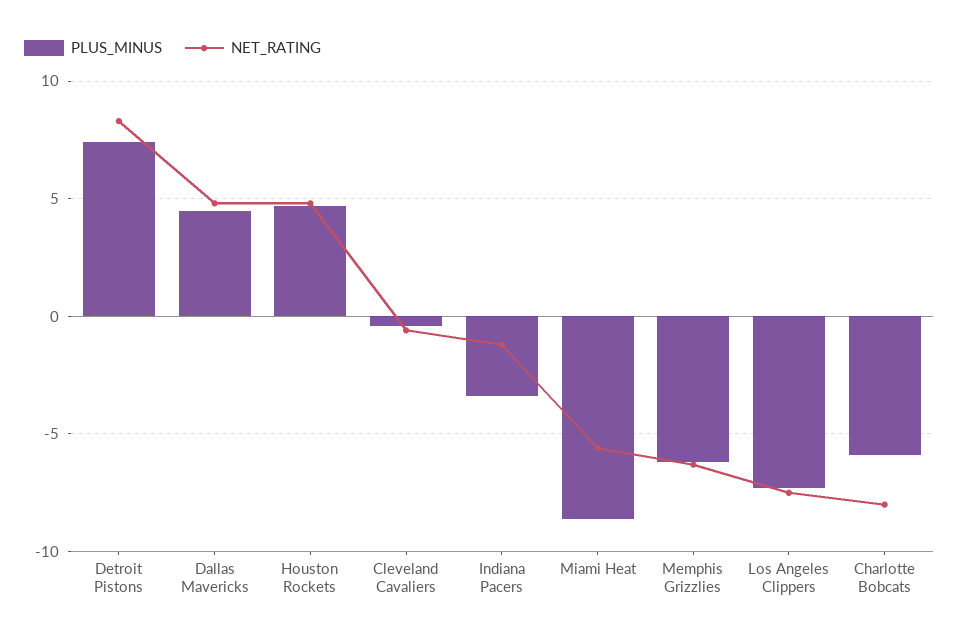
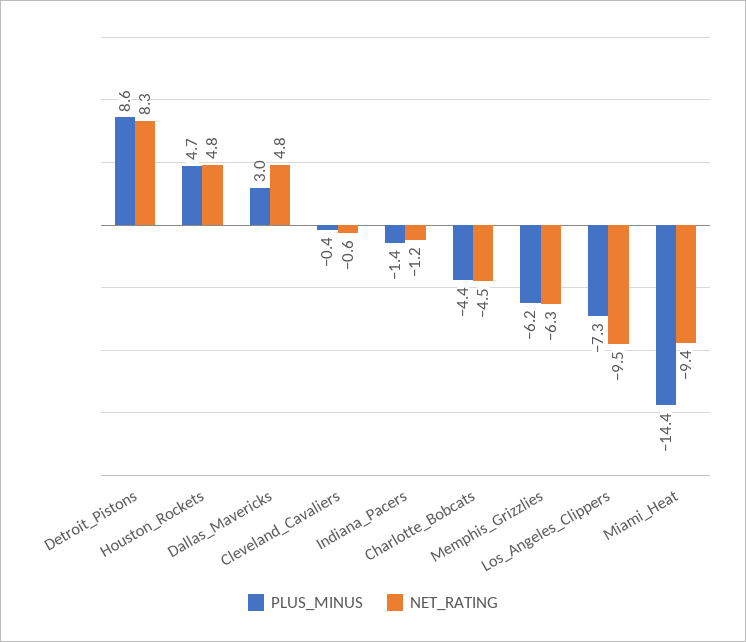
PLUS_MINUS, Detroit Pistons: 7.5 -> 8.6
PLUS_MINUS, Dallas Mavericks: 4.5 -> 3
PLUS_MINUS, Indiana Pacers: -3.5 -> -1.4
PLUS_MINUS, Miami Heat: -8.5 -> -14.4
NET_RATING, Miami Heat: -5.5 -> -9.4
NET_RATING, Los Angeles Clippers: -7.5 -> -9.5
PLUS_MINUS, Charlotte Bobcats: -6 -> -4.4
NET_RATING, Charlotte Bobcats: -8 -> -4.5

